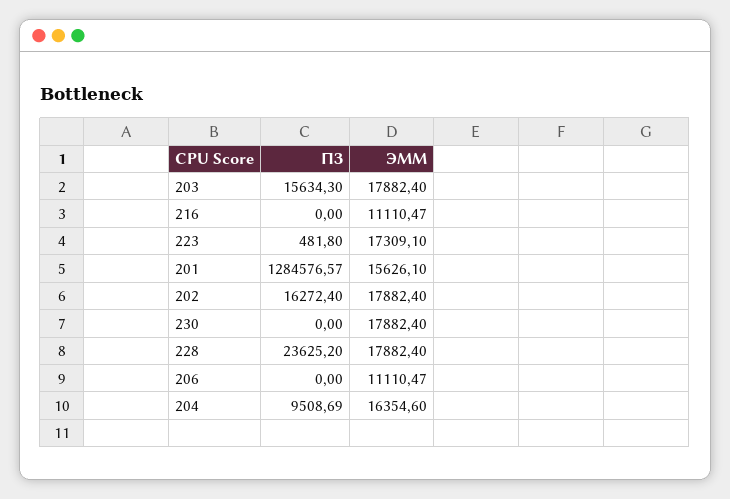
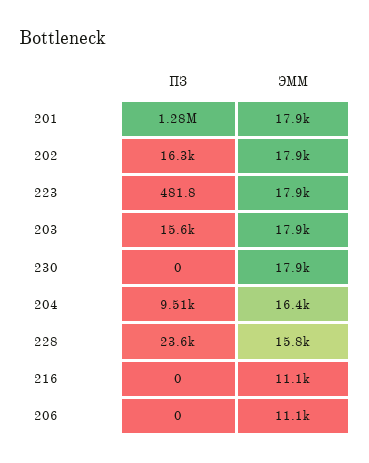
ЭММ, 223: 17309.1 -> 17900
ЭММ, 201: 15626.1 -> 17900
ЭММ, 228: 17882.4 -> 15800

